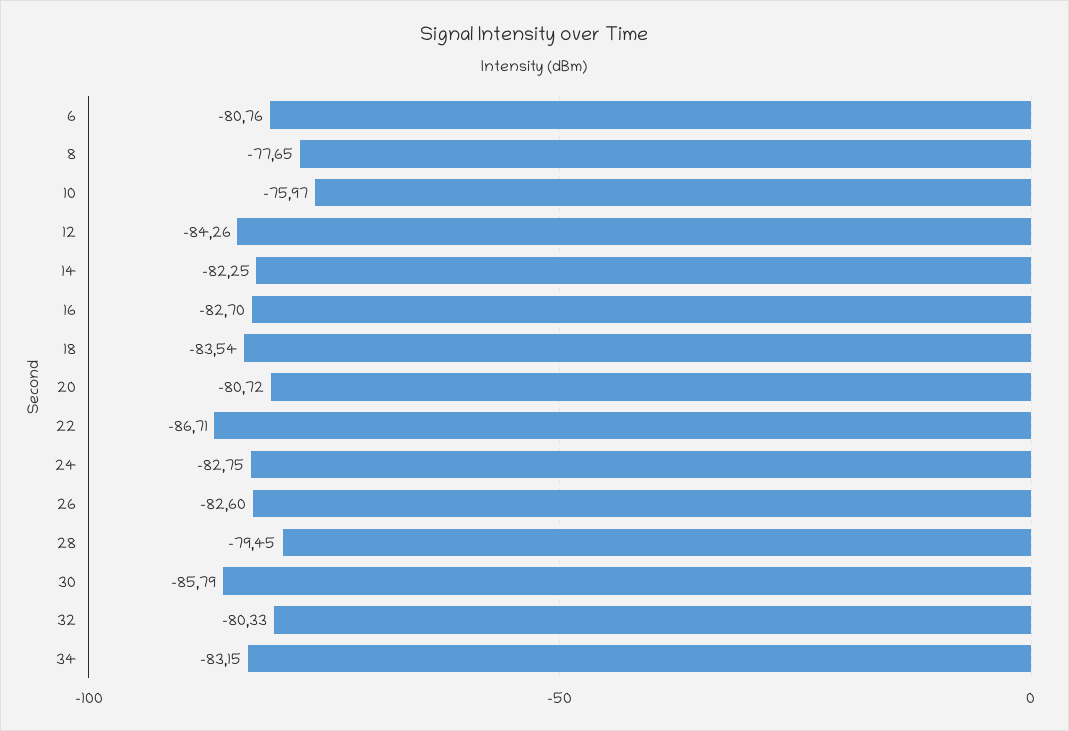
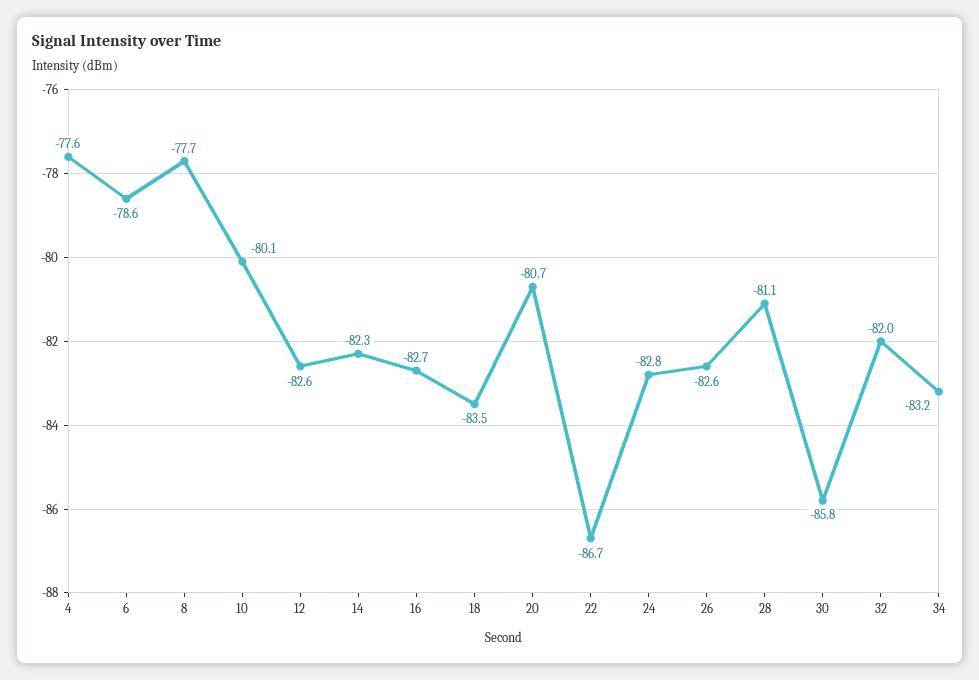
6: -80.76 -> -78.6
10: -75.97 -> -80.1
12: -84.26 -> -82.6
28: -79.45 -> -81.1
32: -80.33 -> -82
4: none -> -77.6

